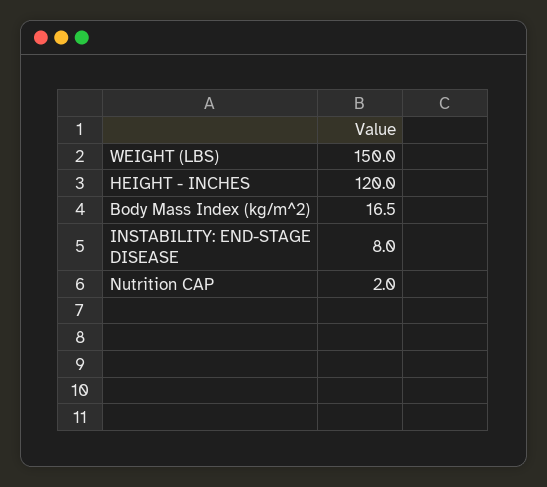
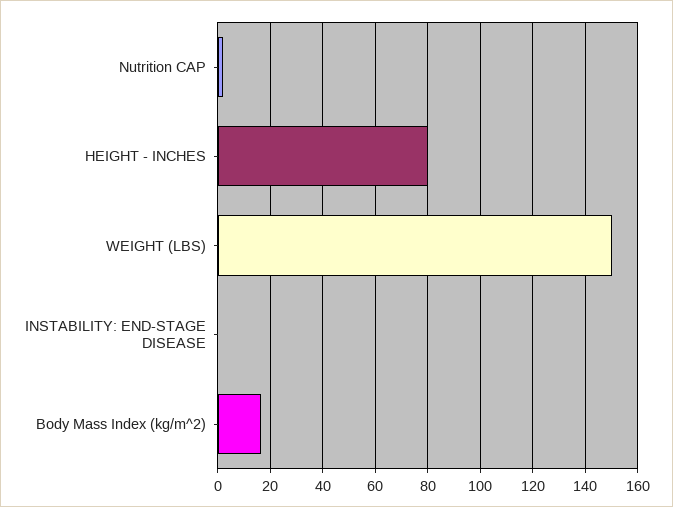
HEIGHT - INCHES: 120 -> 80
INSTABILITY: END-STAGE DISEASE: 8 -> 0

